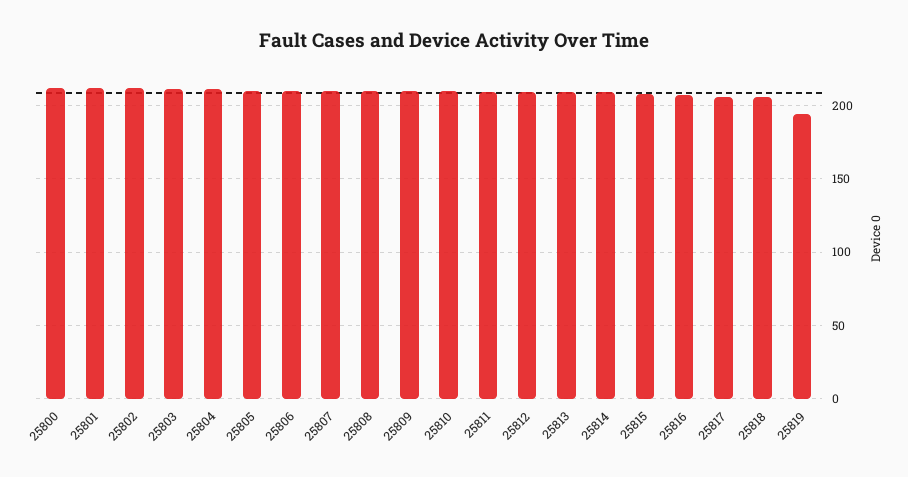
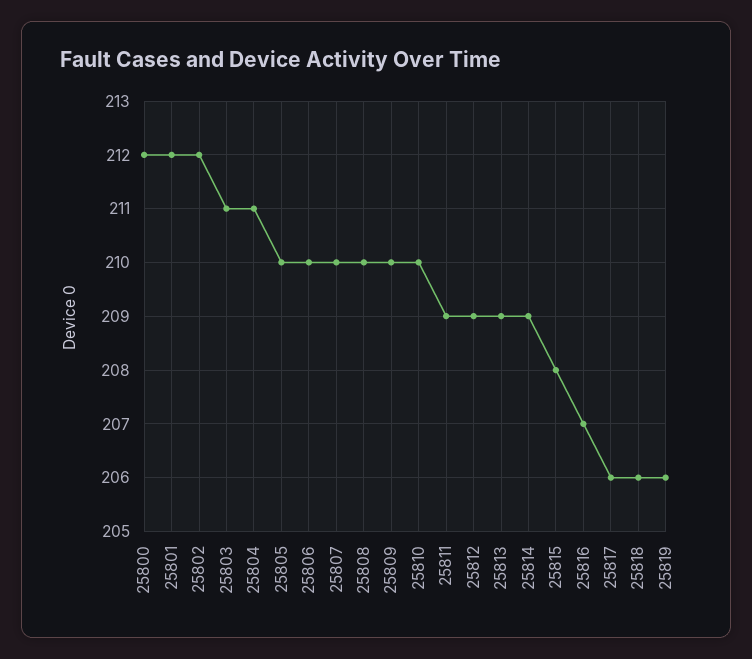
25819: 195 -> 206

